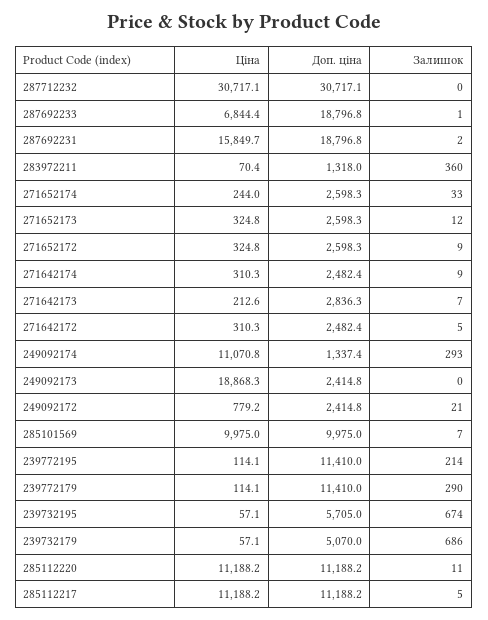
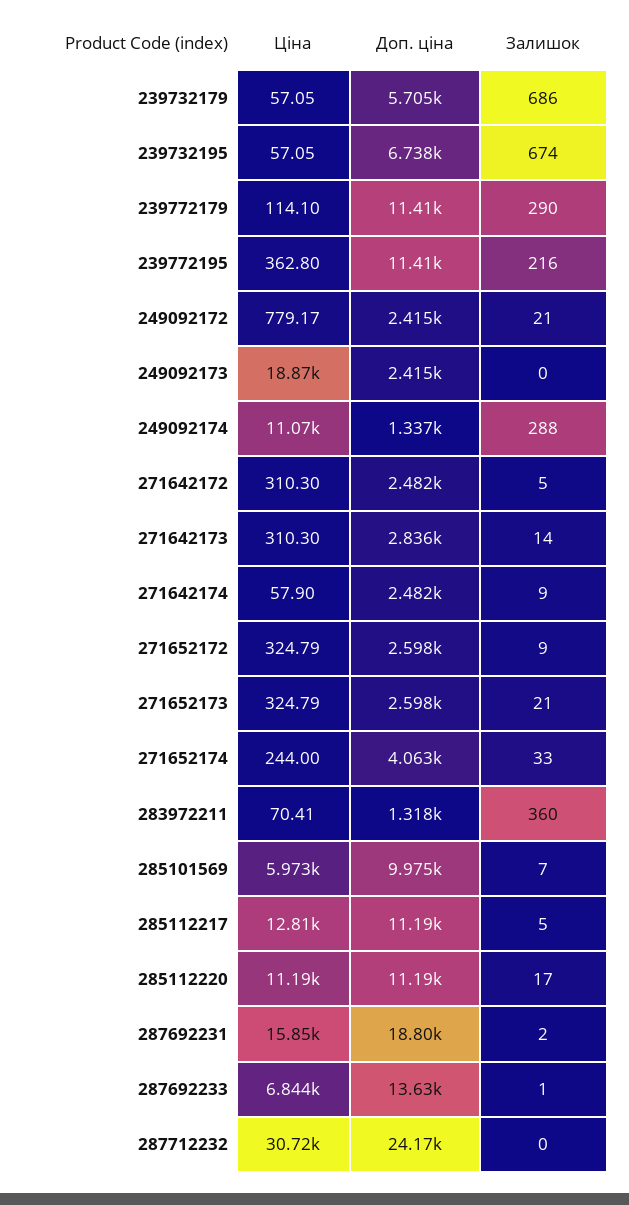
Доп. ціна, 287712232: 30717.1 -> 24170
Доп. ціна, 287692233: 18796.8 -> 13630
Доп. ціна, 271652174: 2598.3 -> 4063
Залишок, 271652173: 12 -> 21
Ціна, 271642174: 310.3 -> 57.9
Ціна, 271642173: 212.6 -> 310.3
Залишок, 271642173: 7 -> 14
Залишок, 249092174: 293 -> 288
Ціна, 285101569: 9975 -> 5973
Ціна, 239772195: 114.1 -> 362.8
Залишок, 239772195: 214 -> 216
Доп. ціна, 239732195: 5705 -> 6738
Доп. ціна, 239732179: 5070 -> 5705
Залишок, 285112220: 11 -> 17
Ціна, 285112217: 11188.2 -> 12810

